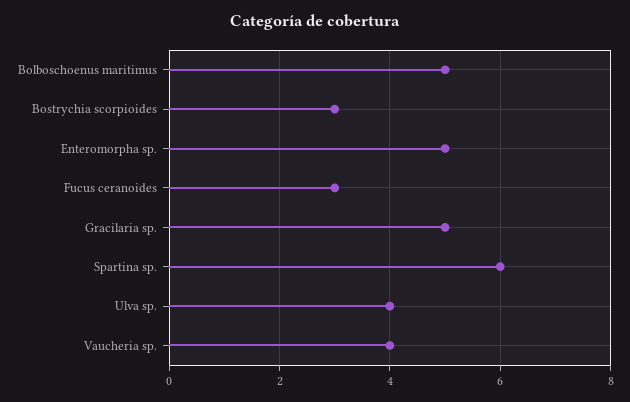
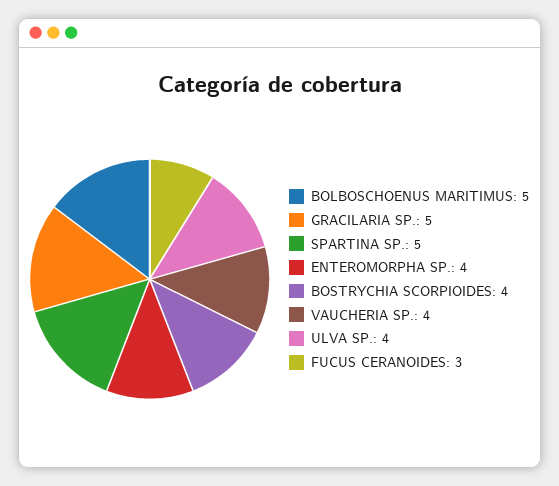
Bostrychia scorpioides: 3 -> 4
Enteromorpha sp.: 5 -> 4
Spartina sp.: 6 -> 5

